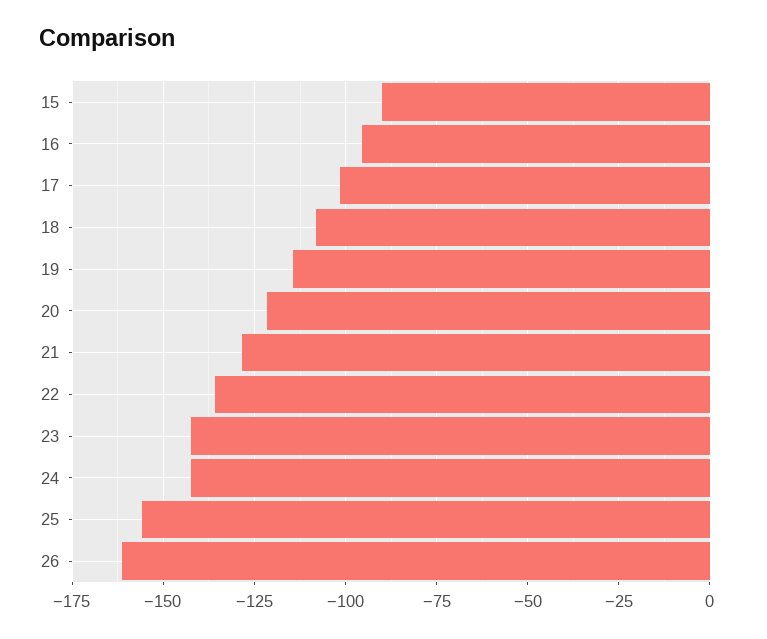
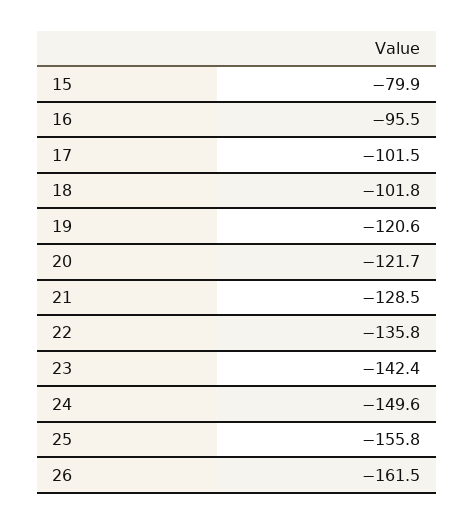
15: -90 -> -79.9
18: -107.5 -> -101.8
19: -115 -> -120.6
24: -142.5 -> -149.6

